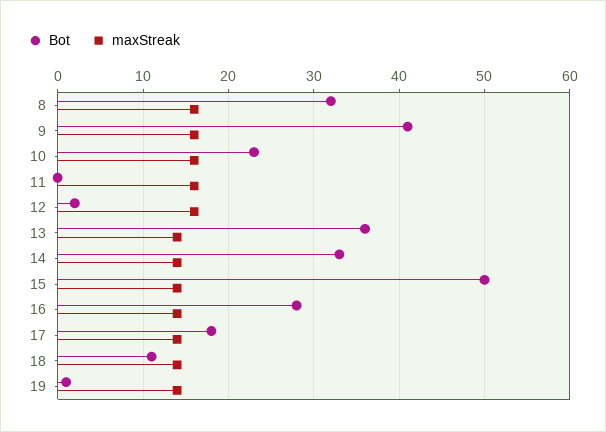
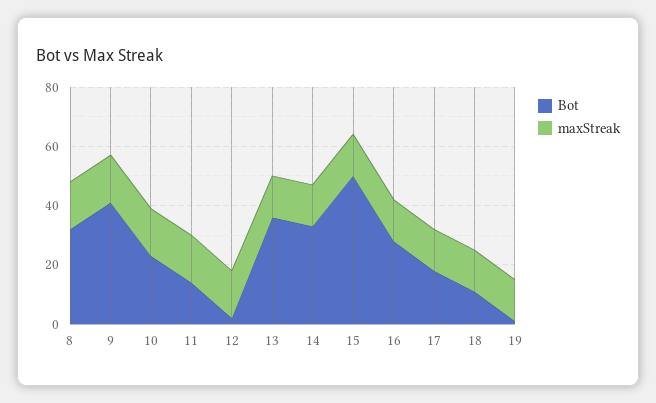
Bot, 11: 0 -> 15

